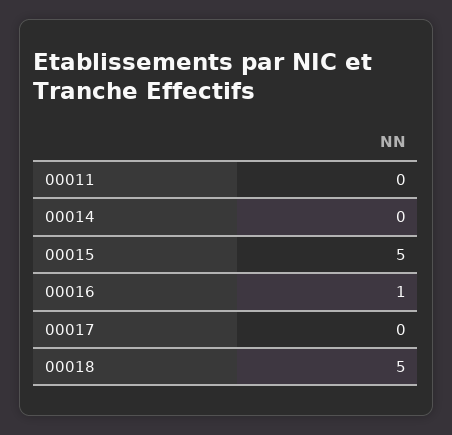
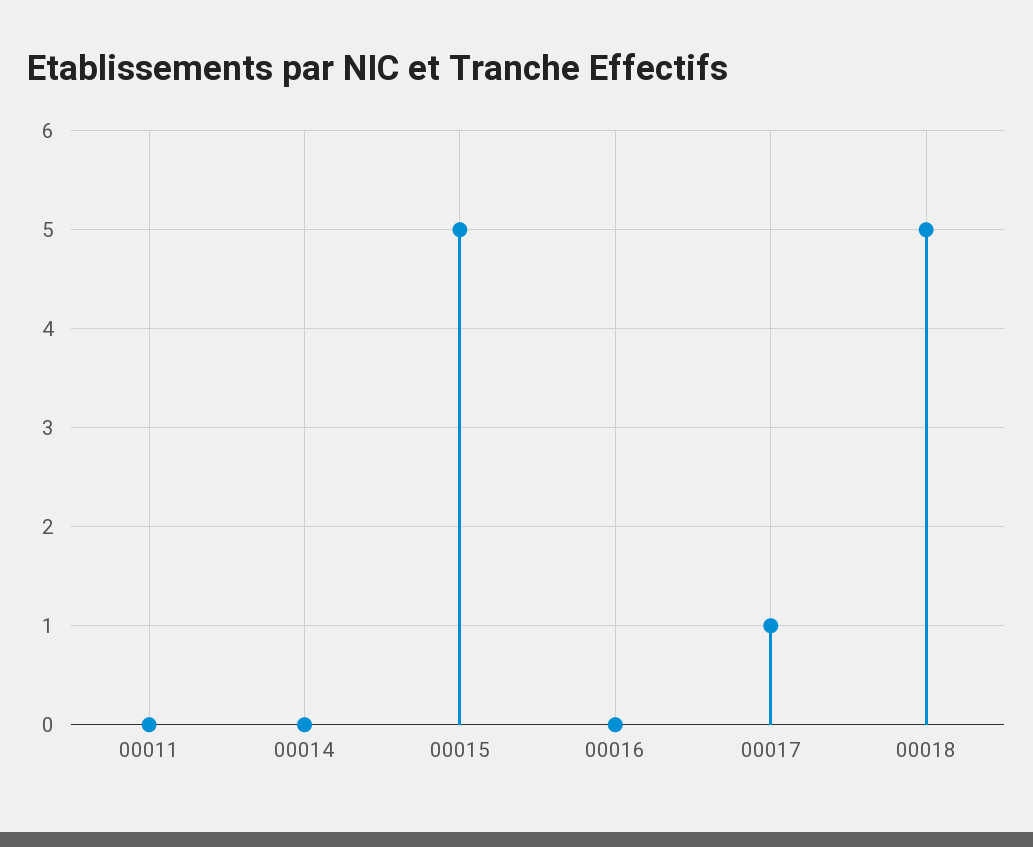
00016: 1 -> 0
00017: 0 -> 1

